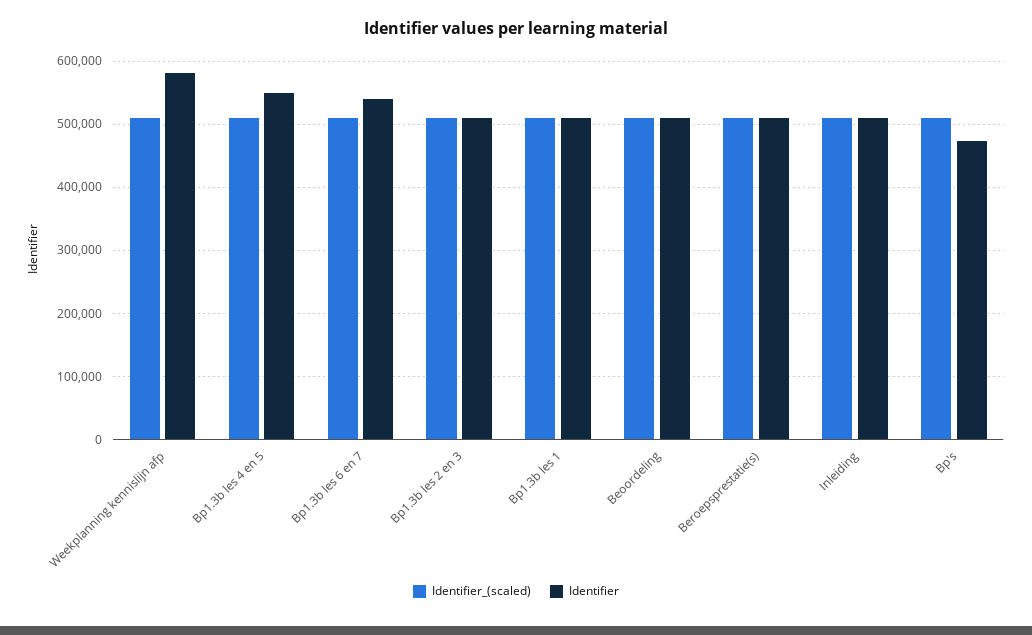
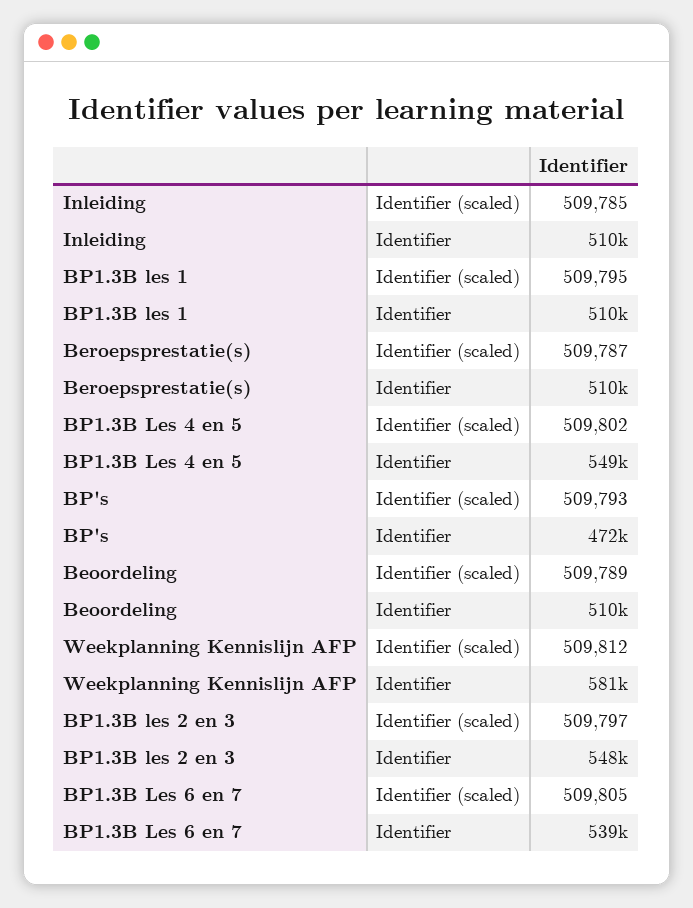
Identifier, Bp1.3b les 2 en 3: 510000 -> 548000

